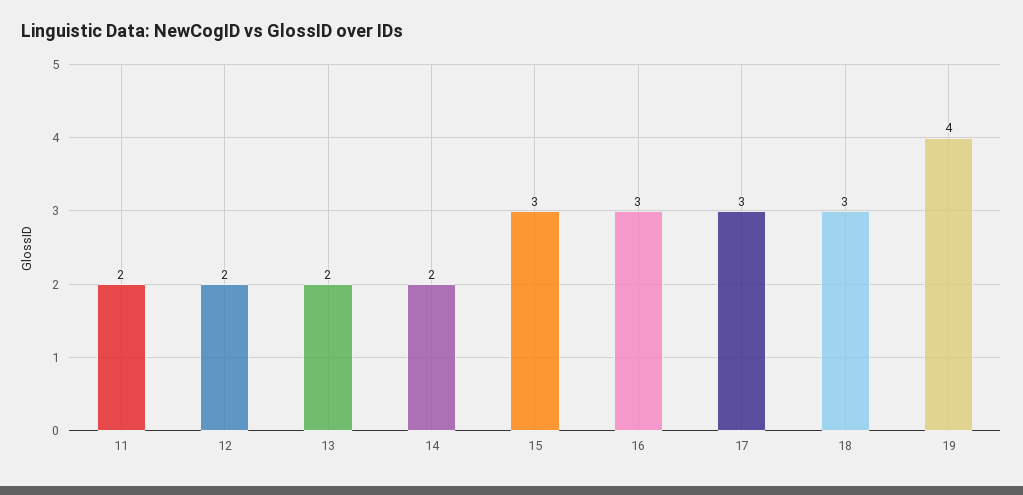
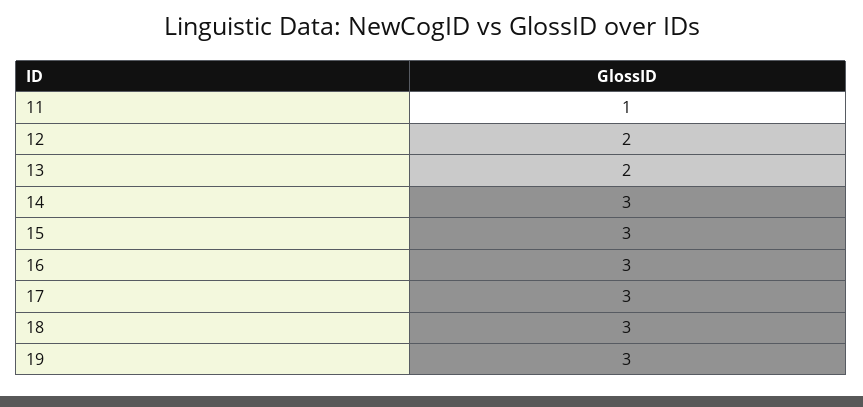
11: 2 -> 1
14: 2 -> 3
19: 4 -> 3

